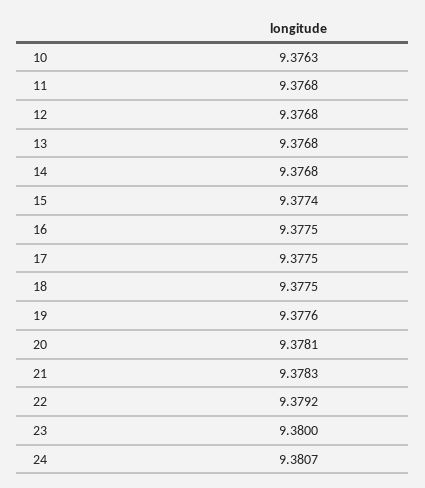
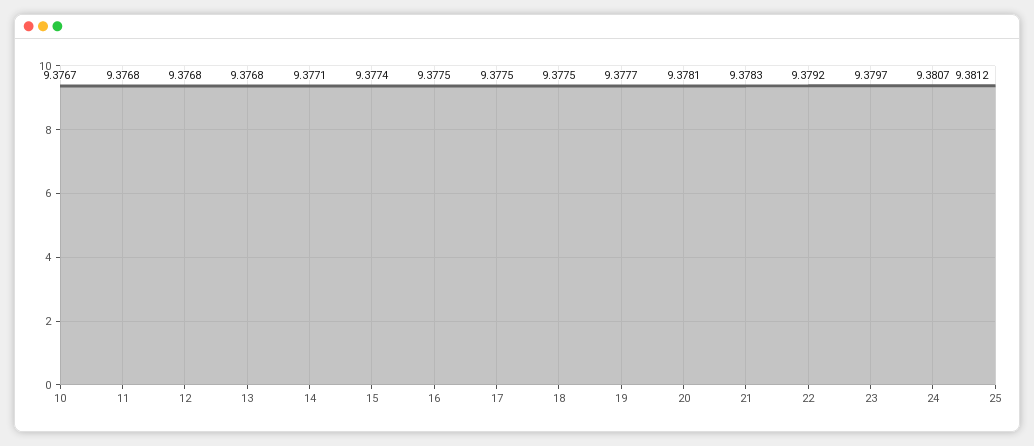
10: 9.3763 -> 9.3767
14: 9.3768 -> 9.3771
19: 9.3776 -> 9.3777
23: 9.38 -> 9.3797
25: none -> 9.3812

